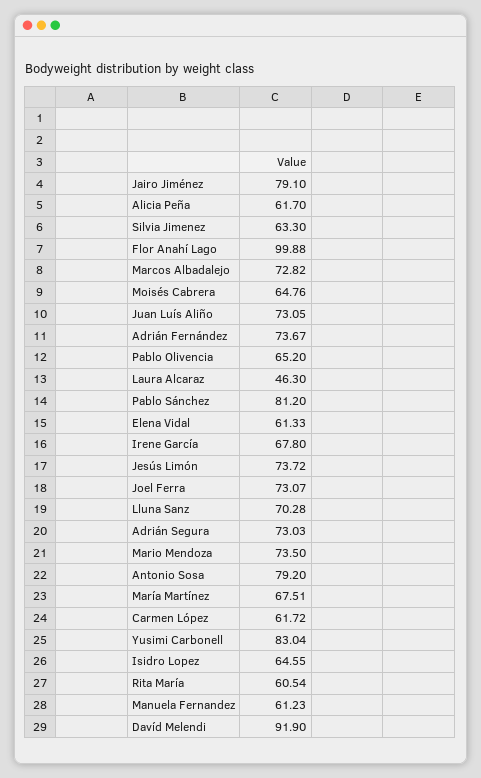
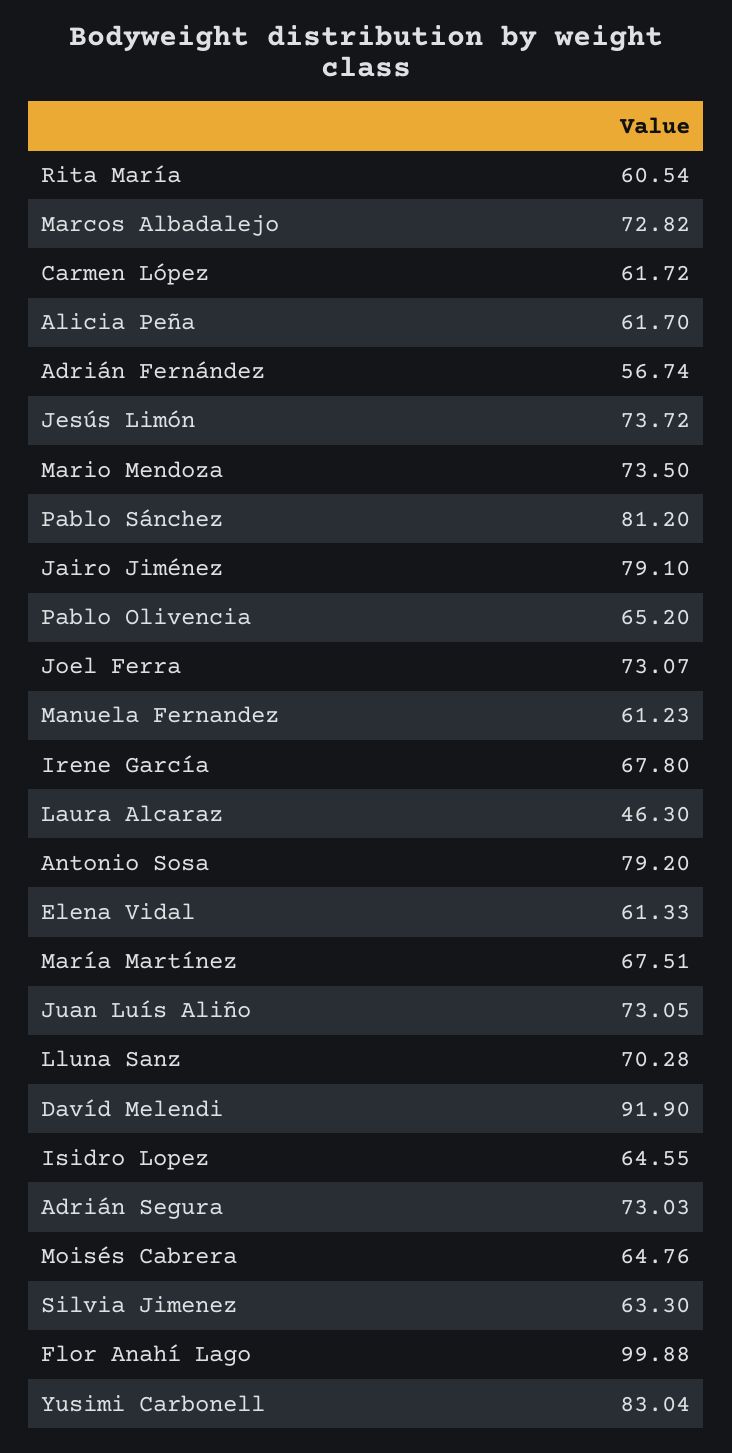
Adrián Fernández: 73.67 -> 56.74

